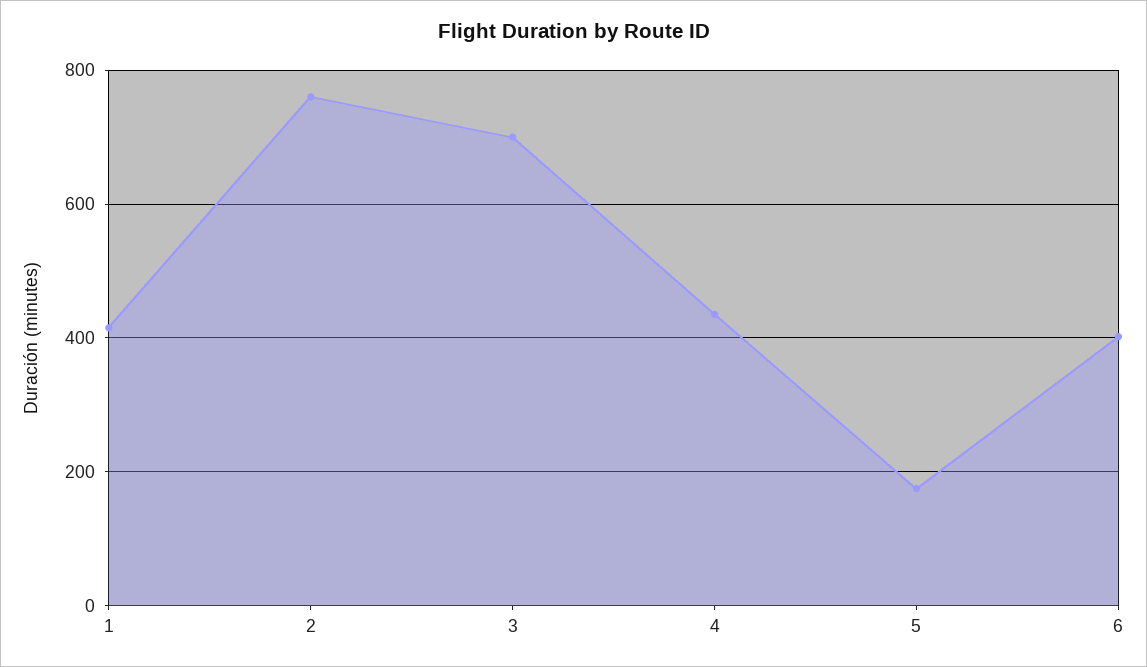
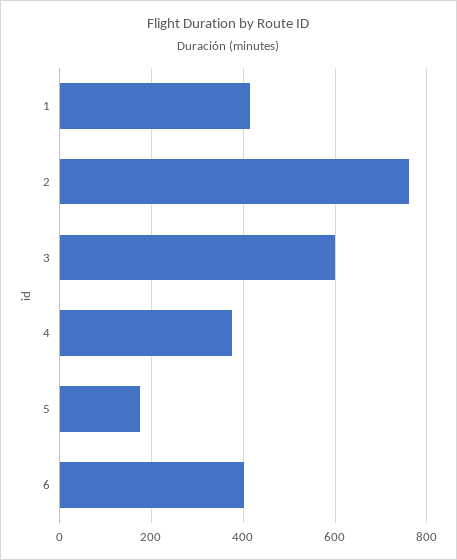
3: 700 -> 600
4: 440 -> 380

